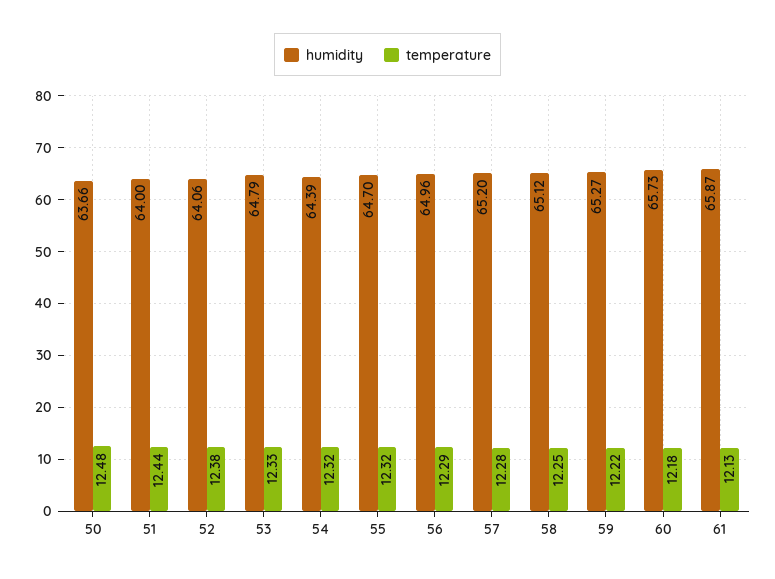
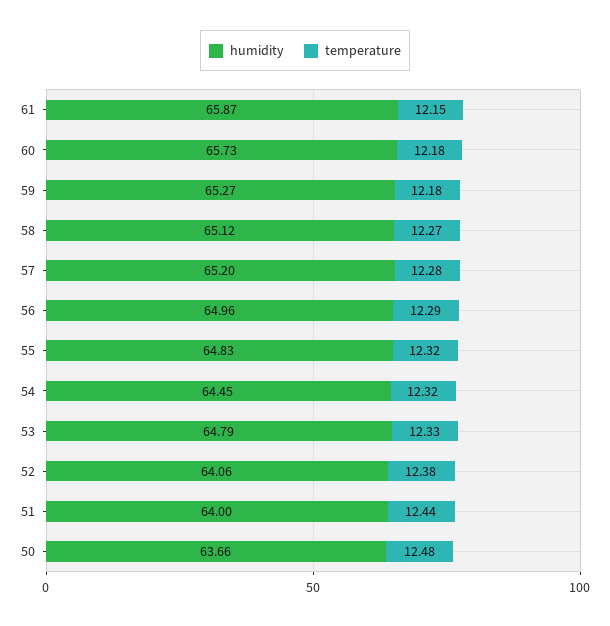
humidity, 54: 64.39 -> 64.45
humidity, 55: 64.7 -> 64.83
temperature, 58: 12.25 -> 12.27
temperature, 59: 12.22 -> 12.18
temperature, 61: 12.13 -> 12.15

